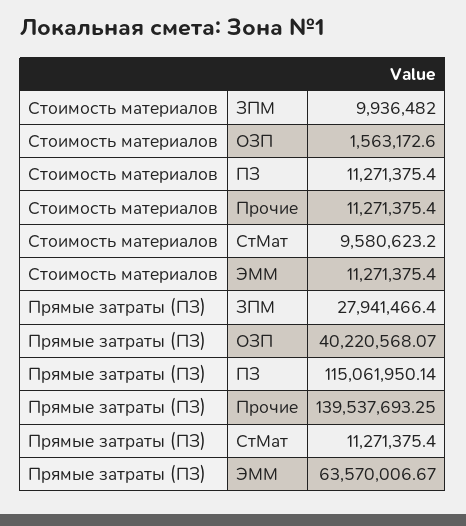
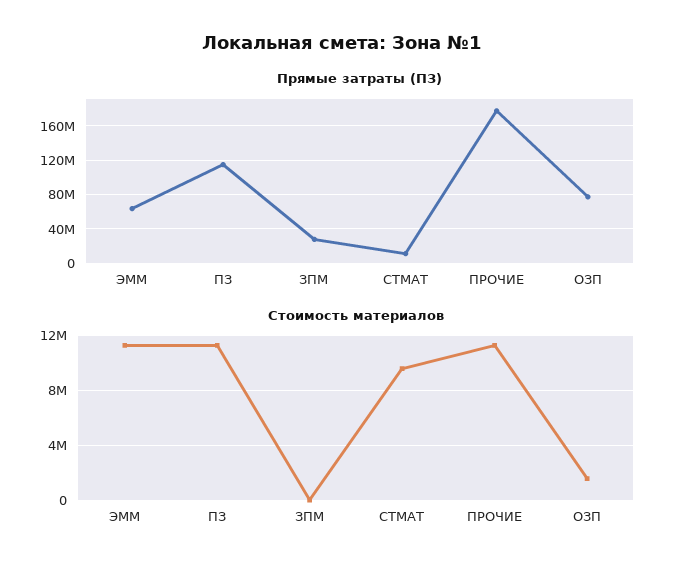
Стоимость материалов, ЗПМ: 9936482 -> 0
Прямые затраты (ПЗ), ОЗП: 40220568.07 -> 80000000
Прямые затраты (ПЗ), Прочие: 139537693.25 -> 180000000

